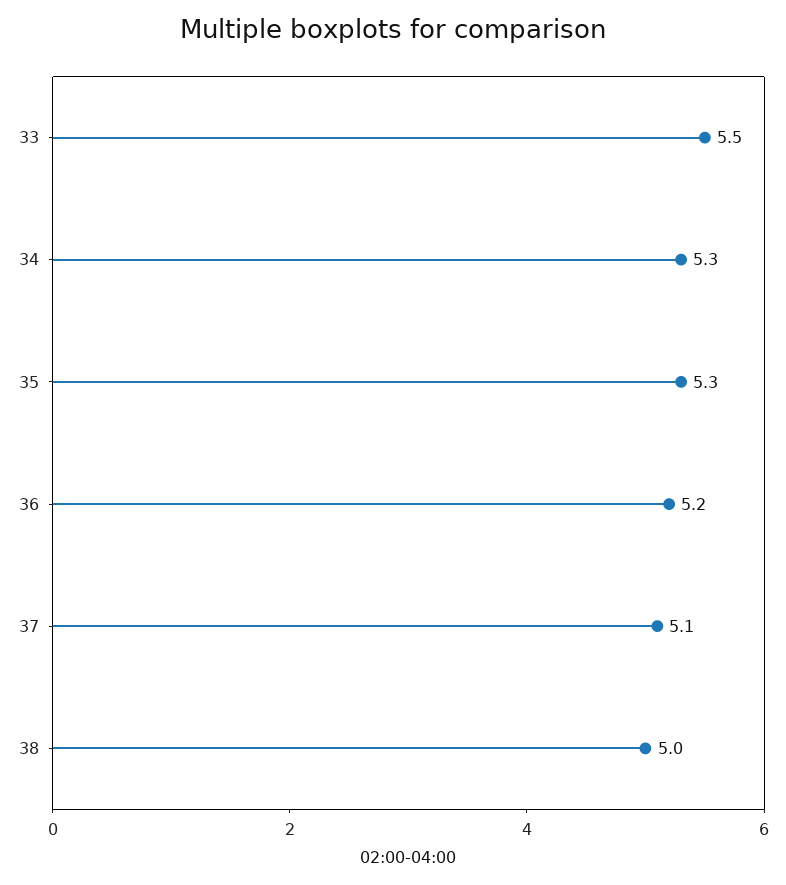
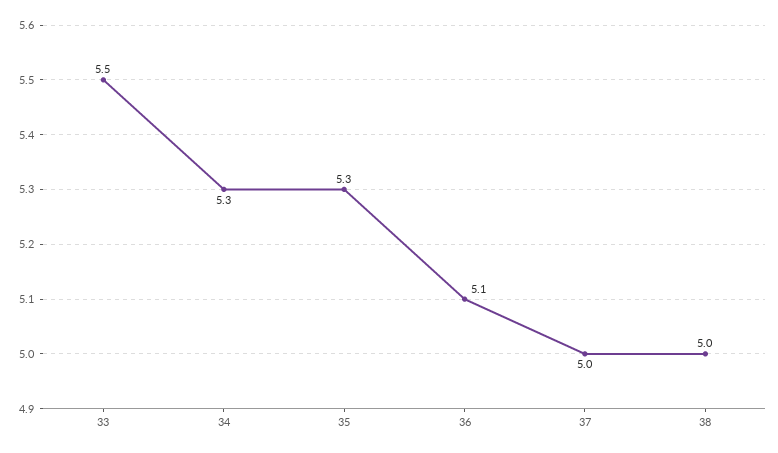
36: 5.2 -> 5.1
37: 5.1 -> 5

